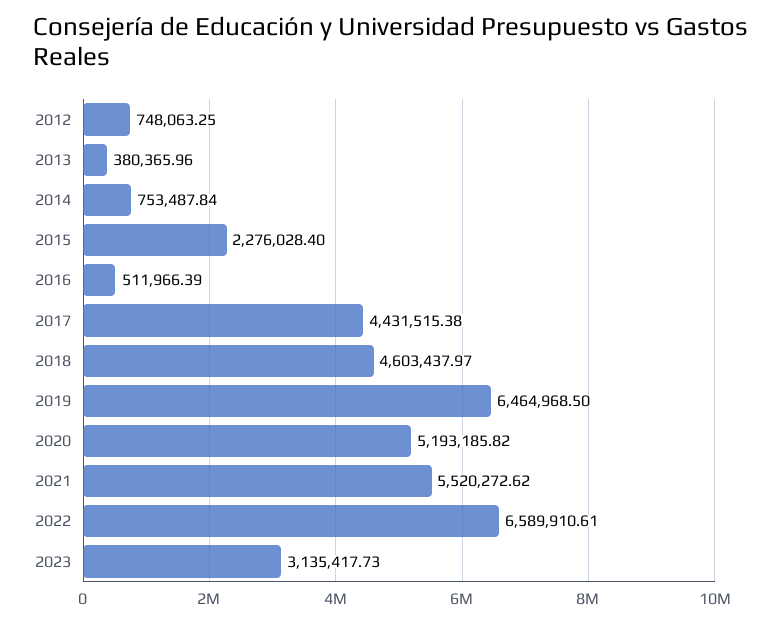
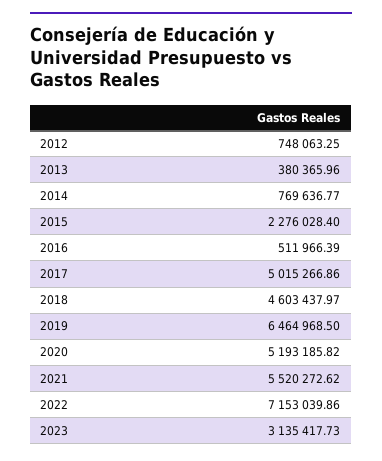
2014: 753487.84 -> 769636.77
2017: 4431515.38 -> 5015266.86
2022: 6589910.61 -> 7153039.86

